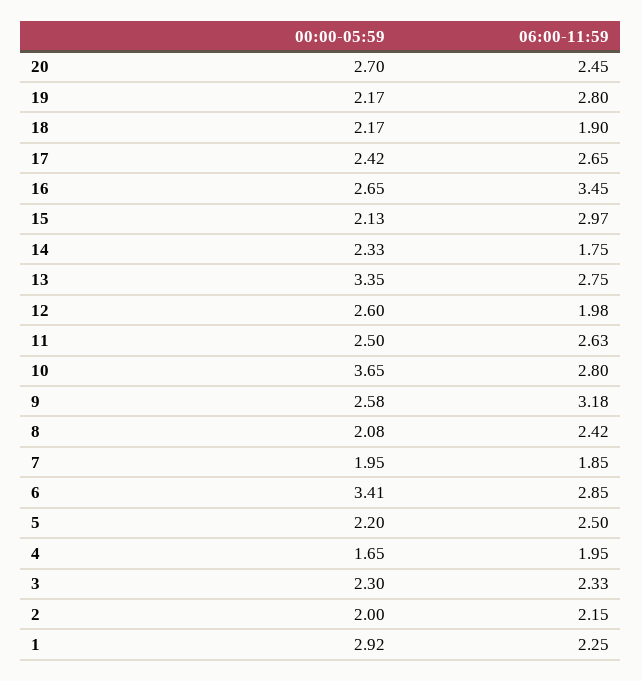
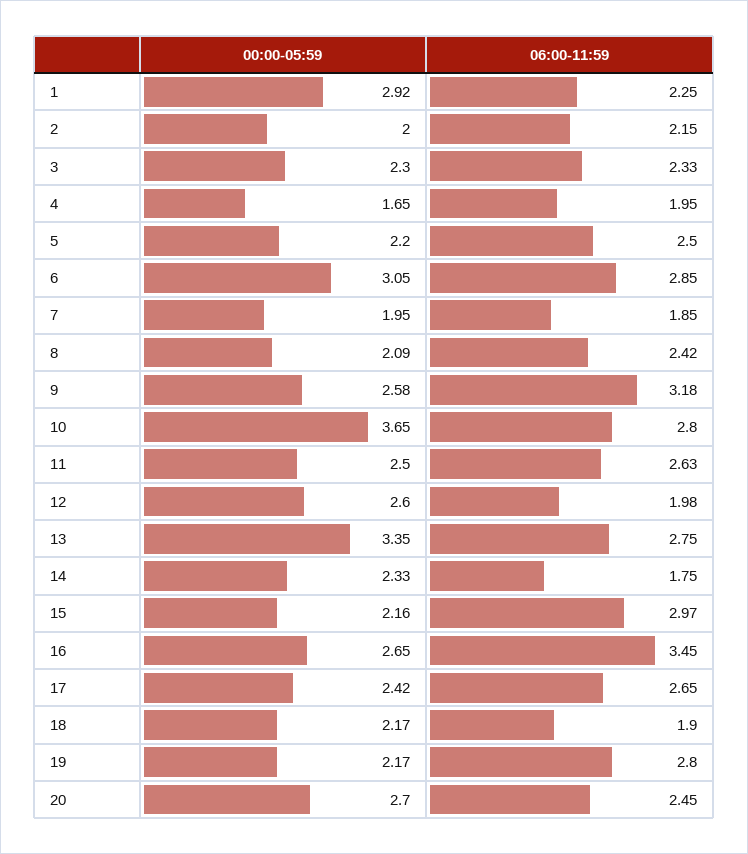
00:00-05:59, 15: 2.13 -> 2.16
00:00-05:59, 8: 2.08 -> 2.09
00:00-05:59, 6: 3.41 -> 3.05

